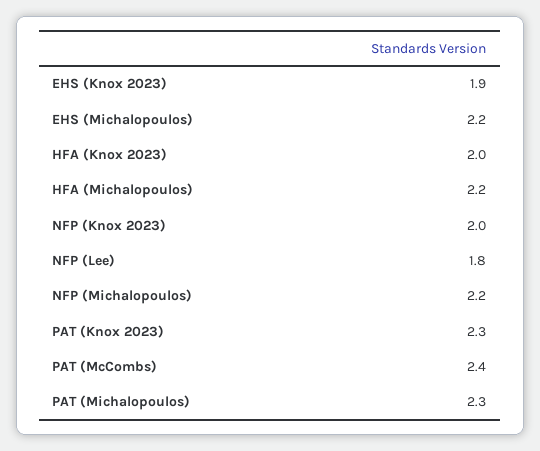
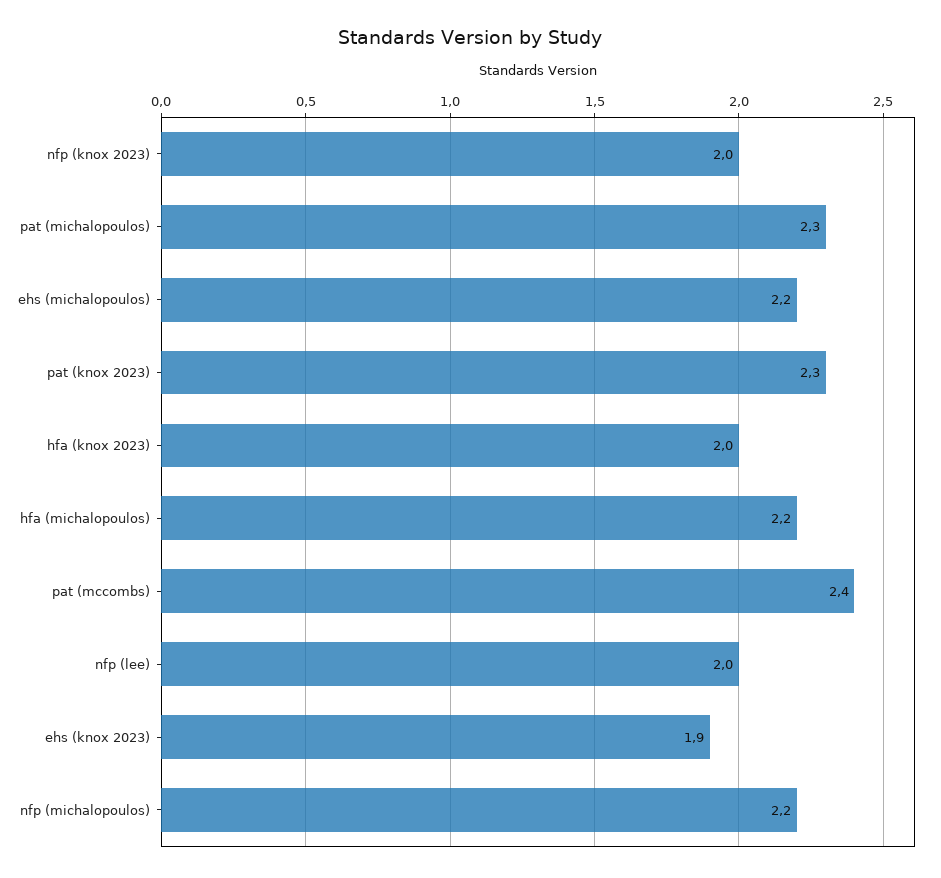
NFP (Lee): 1.8 -> 2

